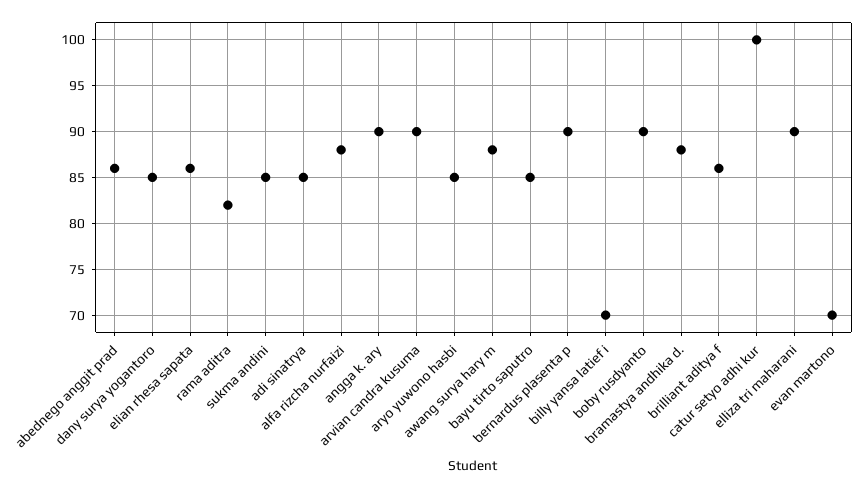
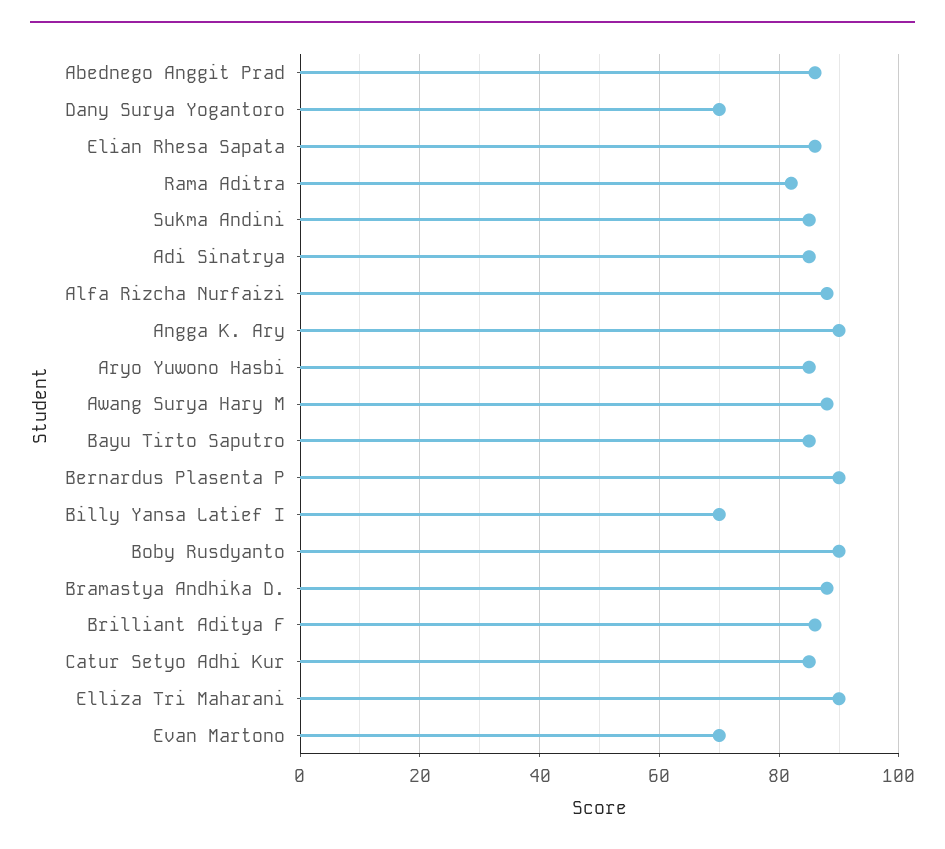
dany surya yogantoro: 85 -> 70
arvian candra kusuma: 90 -> none
catur setyo adhi kur: 100 -> 85

